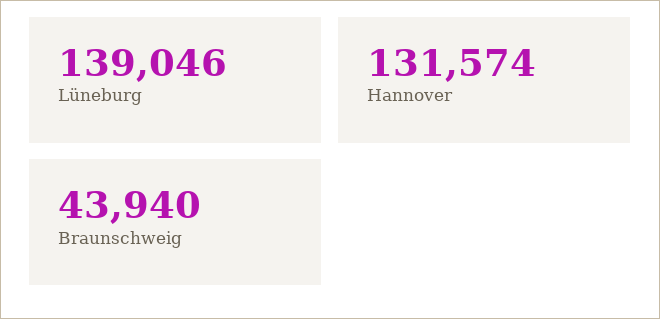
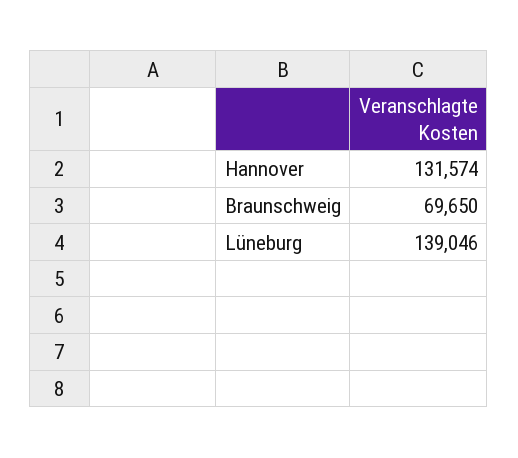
Braunschweig: 43940 -> 69650

